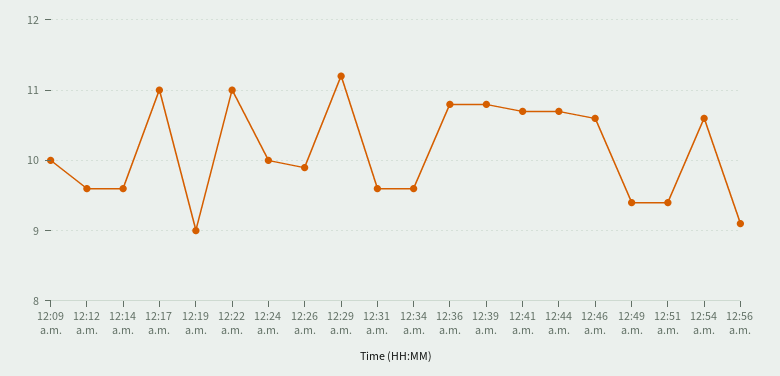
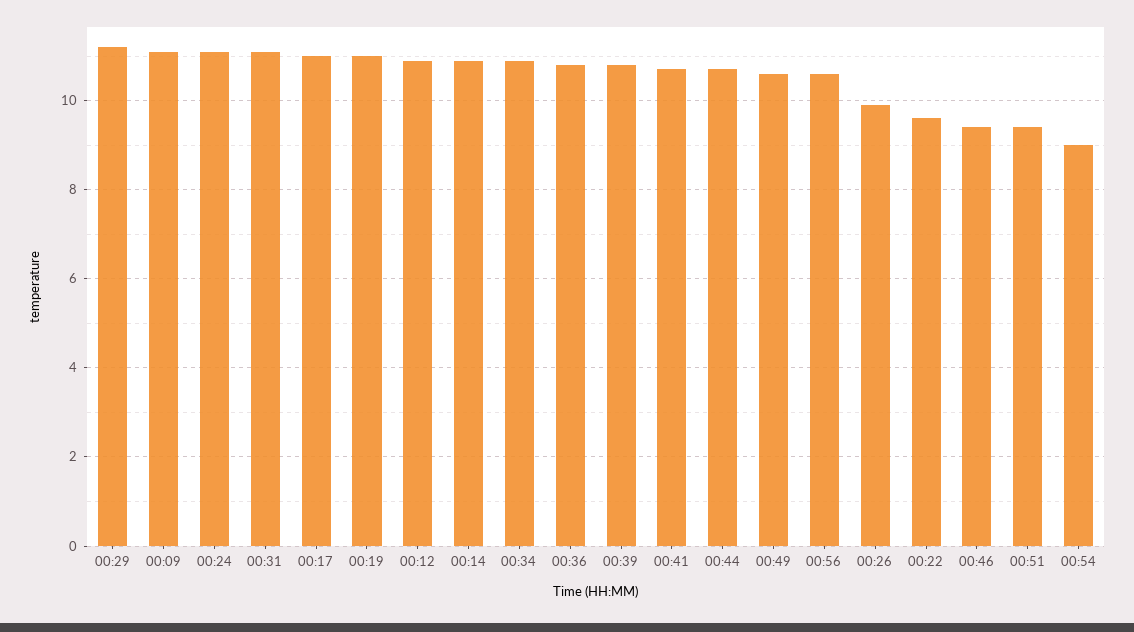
12:09 a.m.: 10 -> 11
12:12 a.m.: 9.6 -> 11
12:14 a.m.: 9.6 -> 11
12:19 a.m.: 9 -> 11
12:22 a.m.: 11 -> 9.5
12:24 a.m.: 10 -> 11
12:31 a.m.: 9.6 -> 11
12:34 a.m.: 9.6 -> 11
12:46 a.m.: 10.6 -> 9.5
12:49 a.m.: 9.4 -> 10.5
12:54 a.m.: 10.6 -> 9
12:56 a.m.: 9.1 -> 10.5

